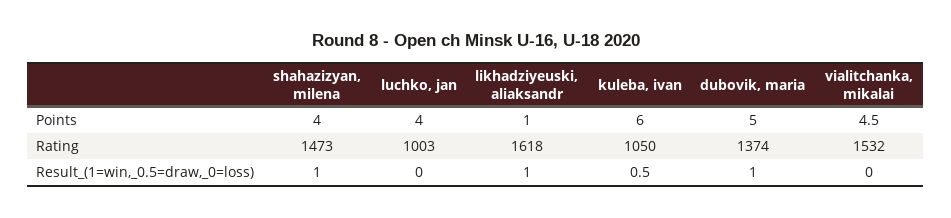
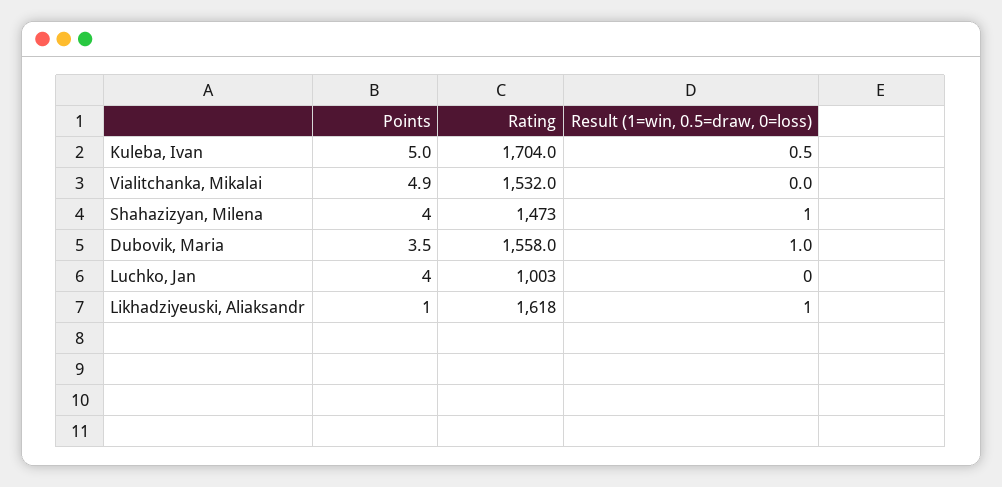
kuleba, ivan, Points: 6 -> 5
dubovik, maria, Points: 5 -> 3.5
vialitchanka, mikalai, Points: 4.5 -> 4.9
kuleba, ivan, Rating: 1050 -> 1704
dubovik, maria, Rating: 1374 -> 1558

